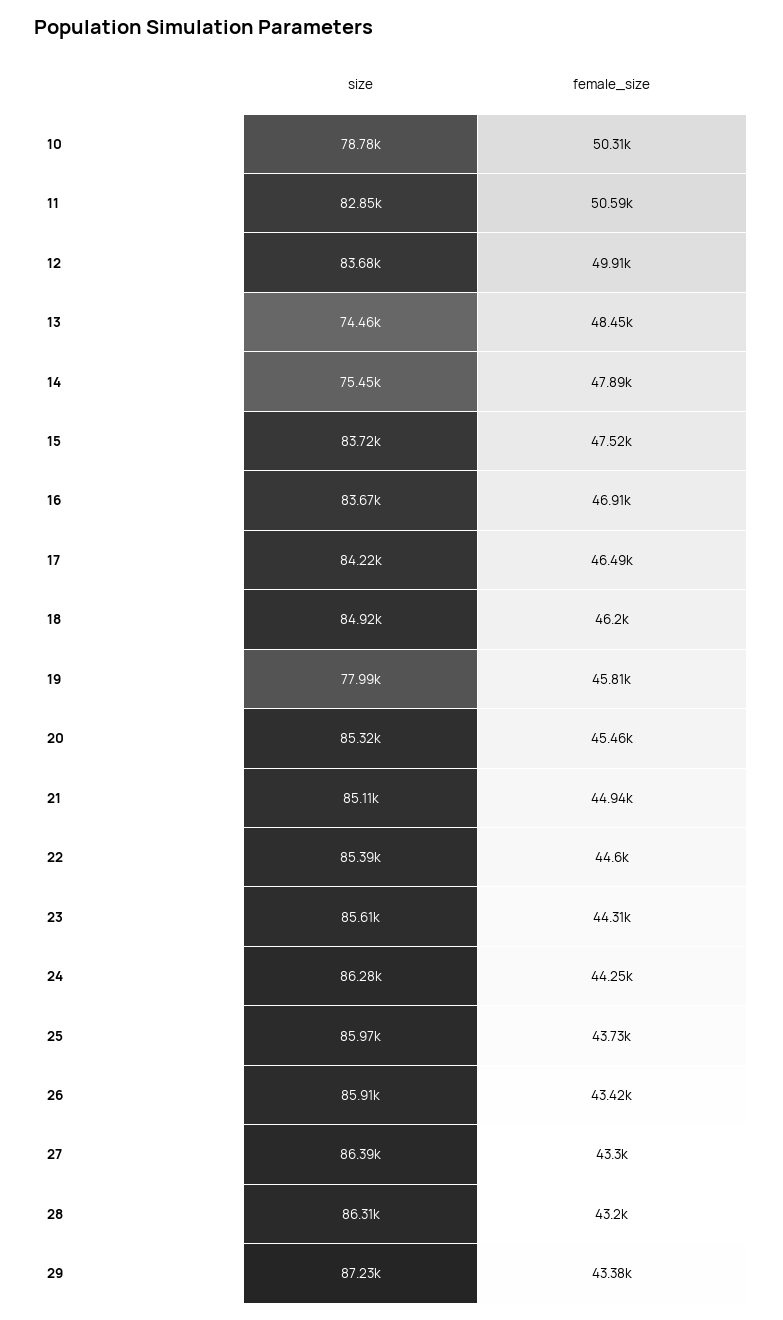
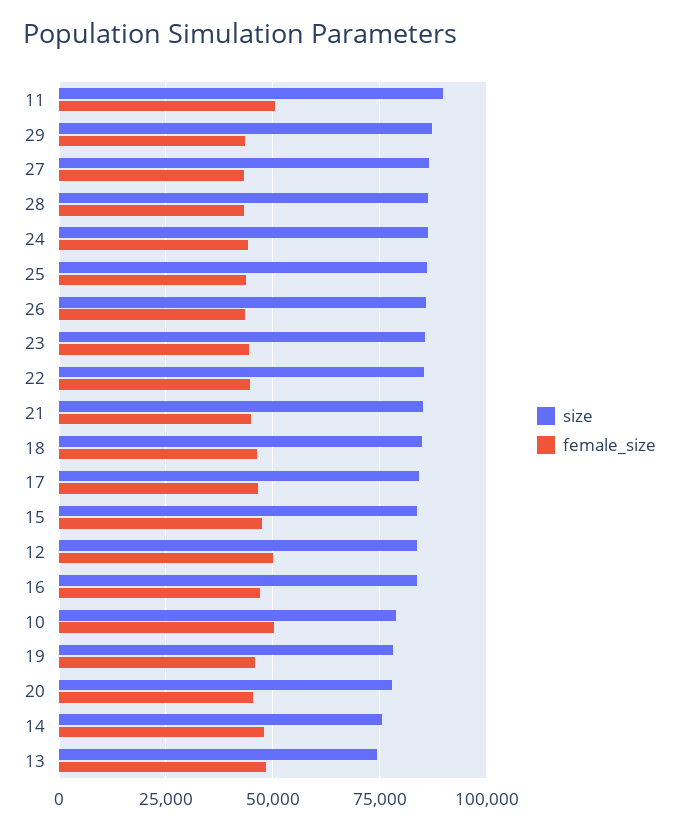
size, 11: 82850 -> 90000
size, 20: 85320 -> 77500

